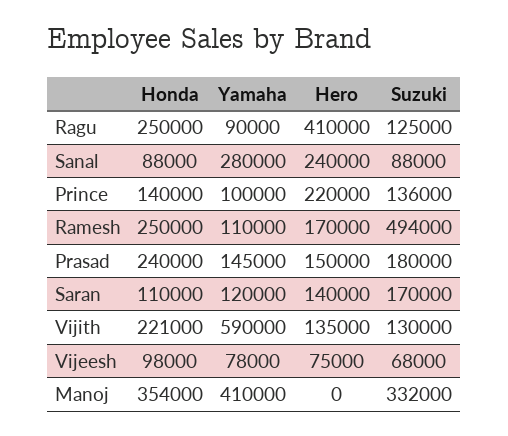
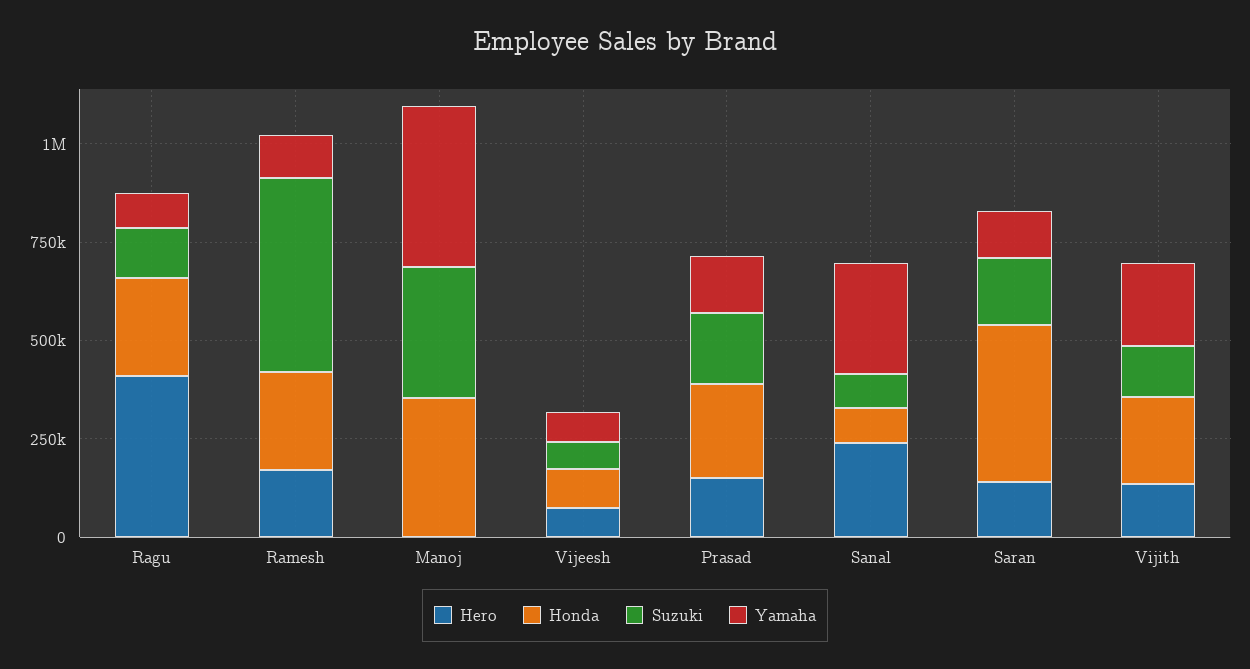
Honda, Prince: 140000 -> none
Yamaha, Prince: 100000 -> none
Hero, Prince: 220000 -> none
Suzuki, Prince: 136000 -> none
Honda, Saran: 110000 -> 400000
Yamaha, Vijith: 590000 -> 200000

